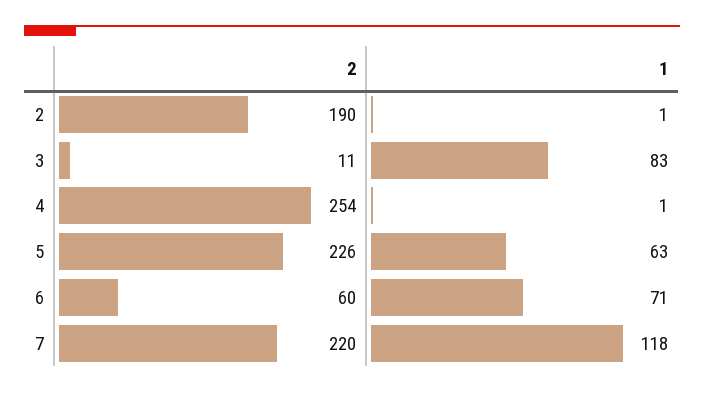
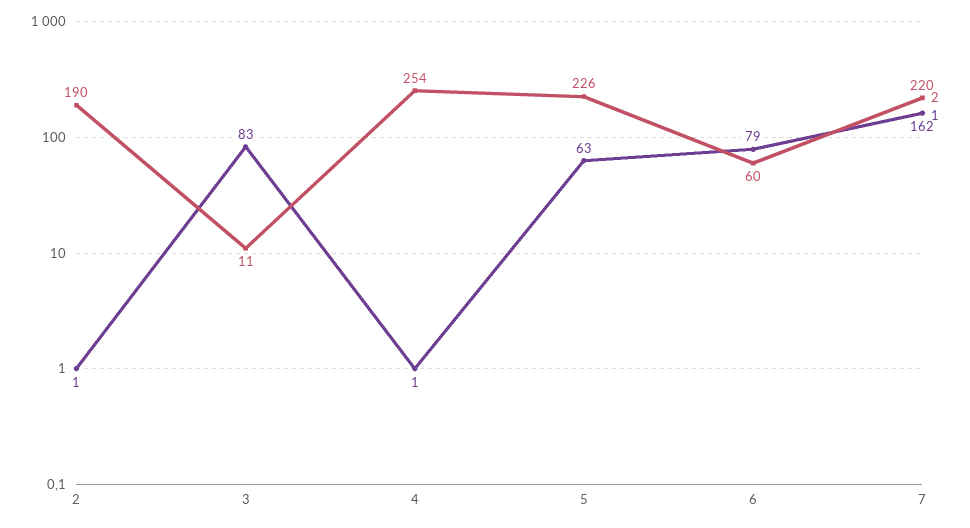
1, 6: 71 -> 79
1, 7: 118 -> 162

